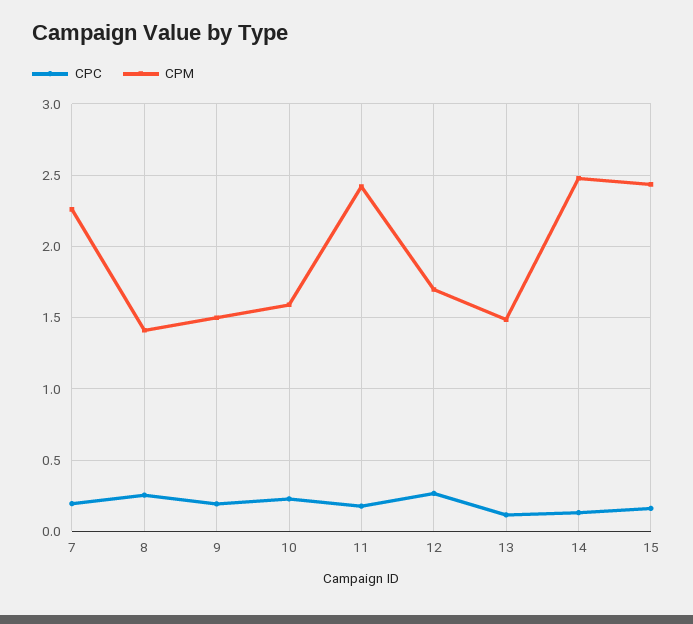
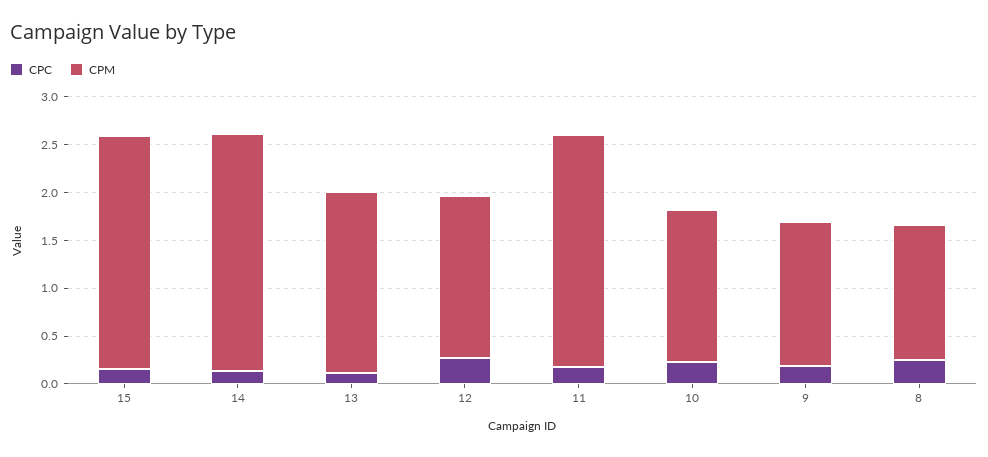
CPC, 7: 0.2 -> none
CPM, 7: 2.25 -> none
CPM, 13: 1.5 -> 1.9

